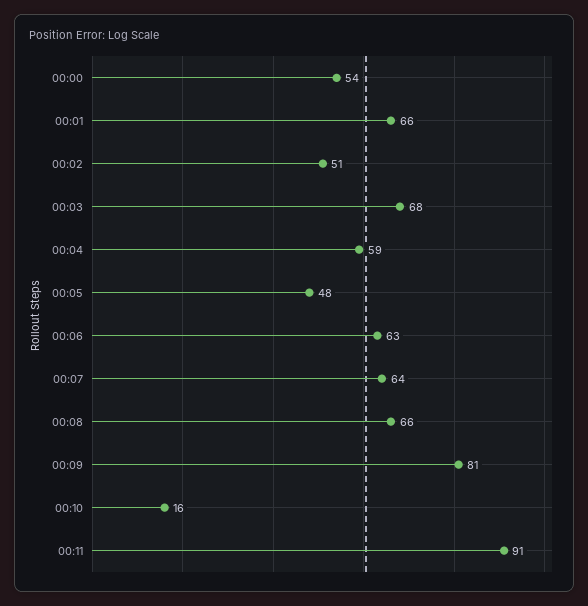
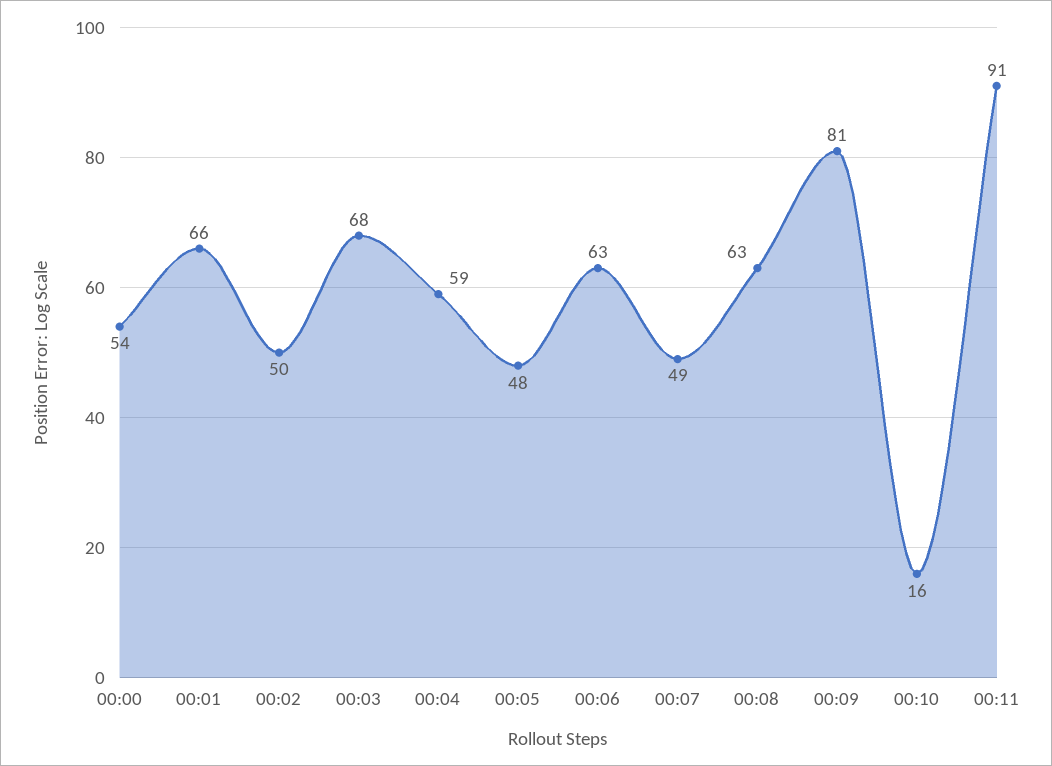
00:02: 51 -> 50
00:07: 64 -> 49
00:08: 66 -> 63

